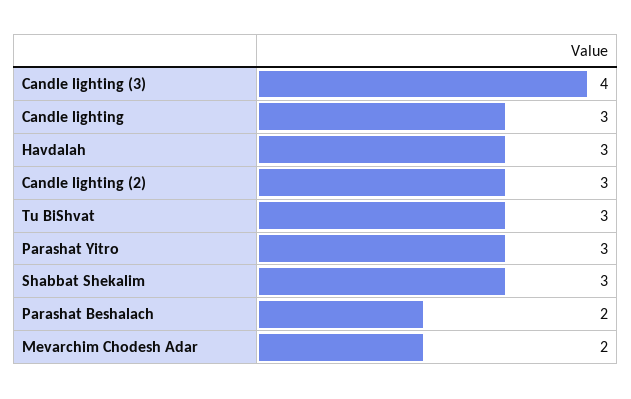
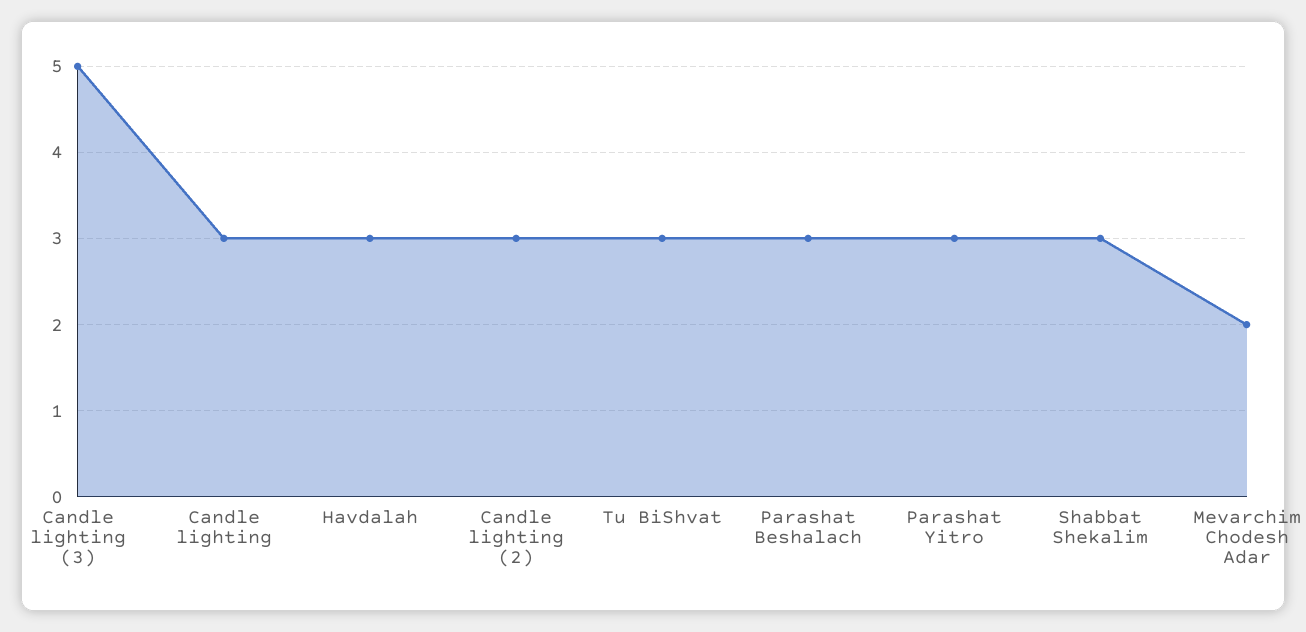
Candle lighting (3): 4 -> 5
Parashat Beshalach: 2 -> 3

